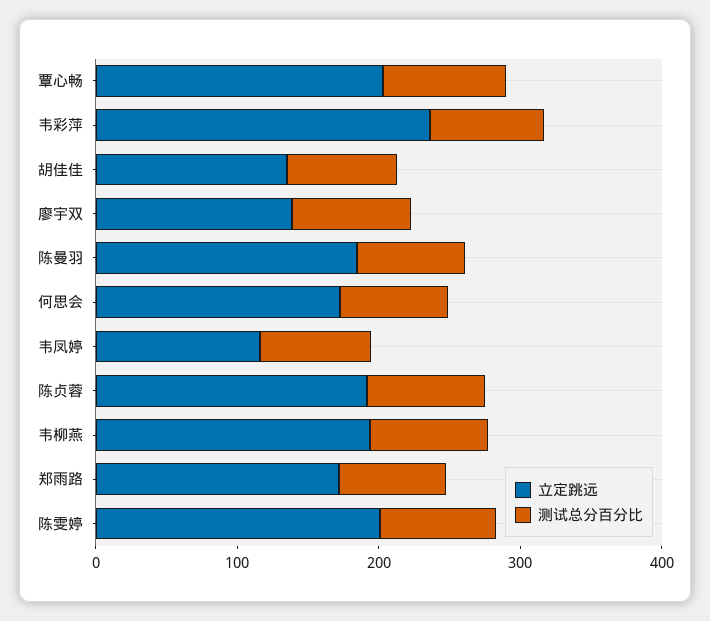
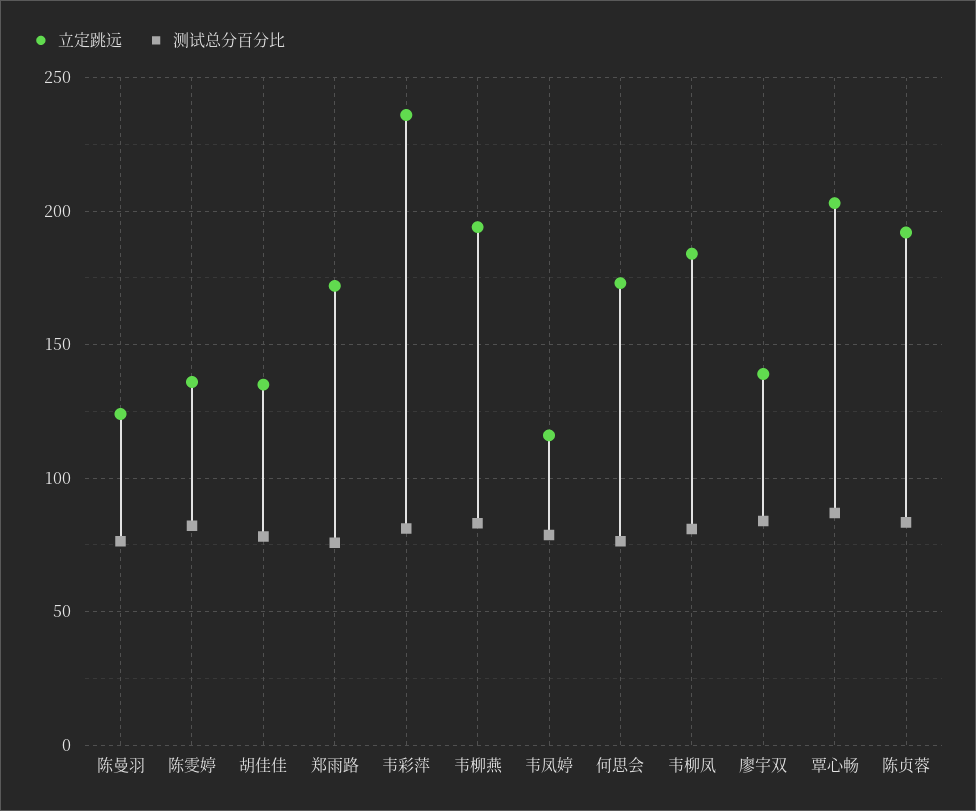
立定跳远, 陈曼羽: 180 -> 125
立定跳远, 陈雯婷: 200 -> 135
立定跳远, 韦柳凤: none -> 185
测试总分百分比, 韦柳凤: none -> 80

